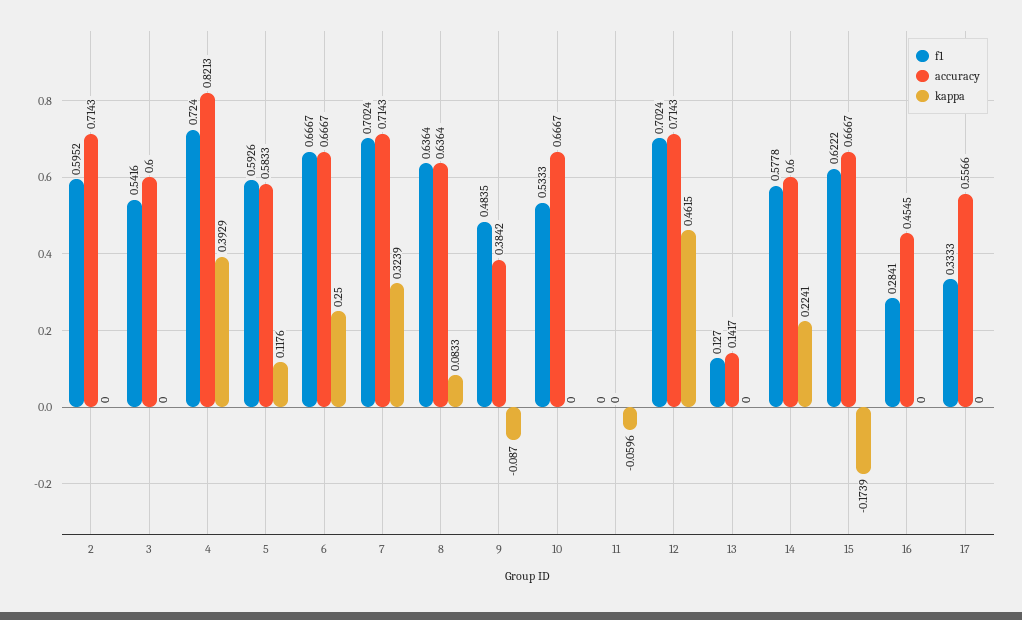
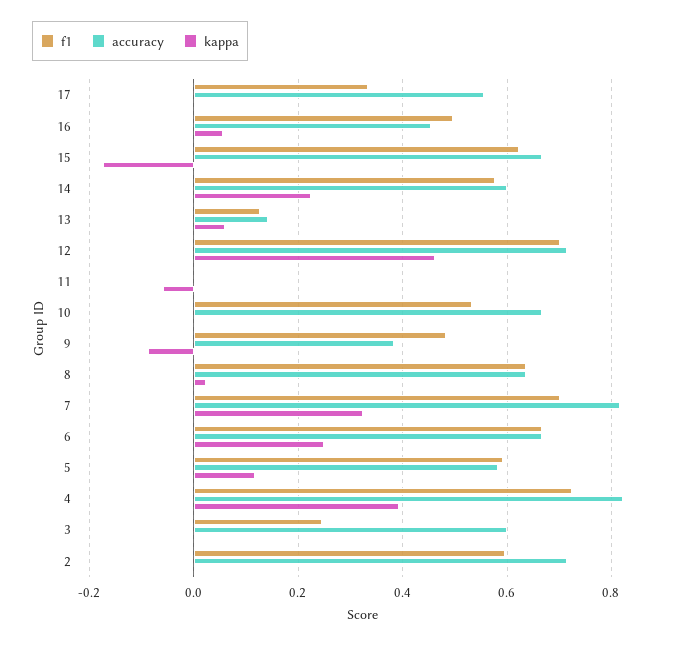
f1, 3: 0.5416 -> 0.24
accuracy, 7: 0.7143 -> 0.82
kappa, 8: 0.0833 -> 0.02
kappa, 13: 0 -> 0.06
f1, 16: 0.2841 -> 0.5
kappa, 16: 0 -> 0.06

